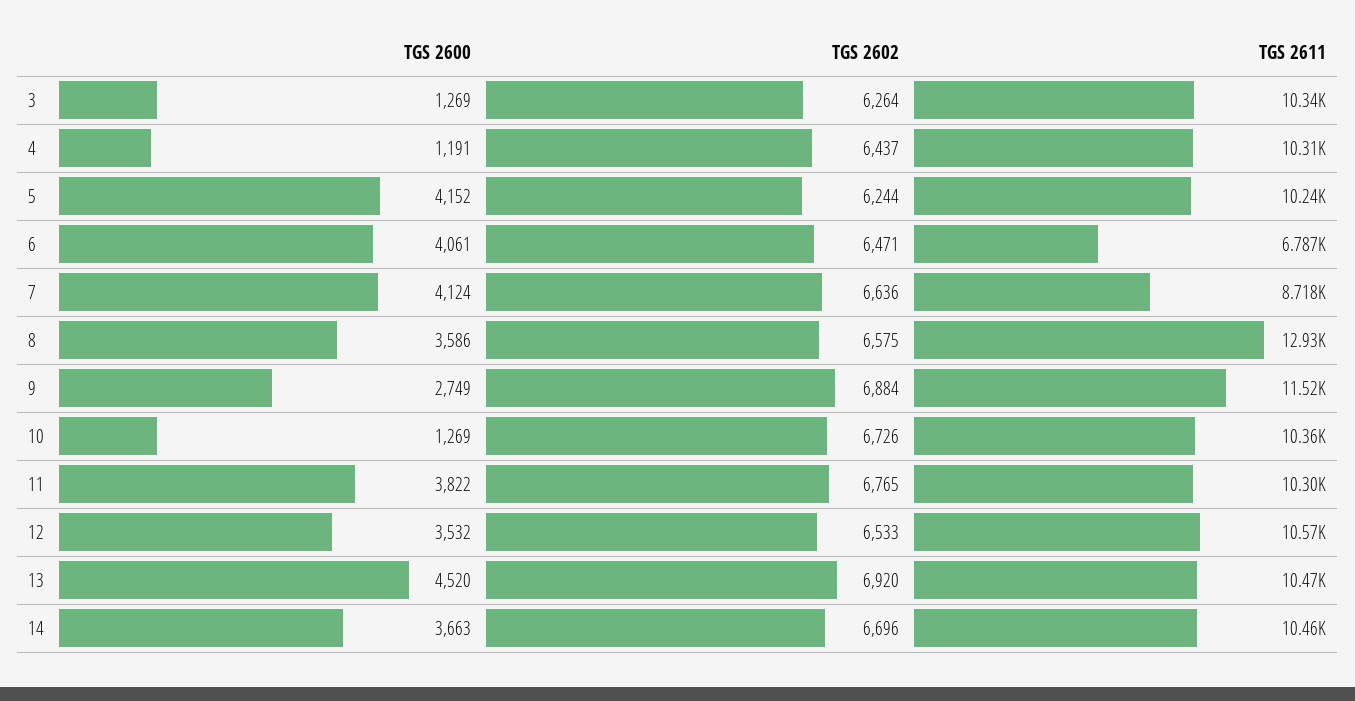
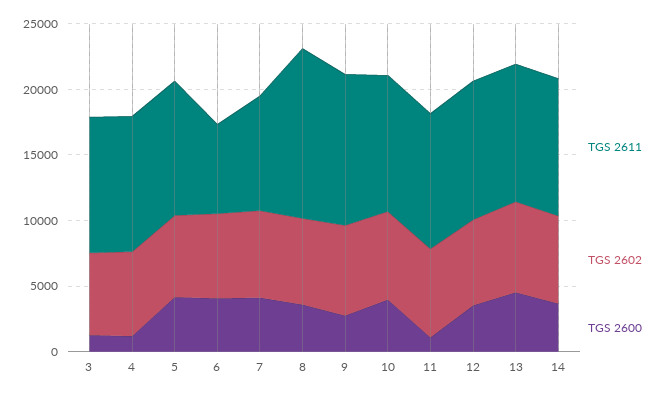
TGS 2600, 10: 1269 -> 4000
TGS 2600, 11: 3822 -> 1000

